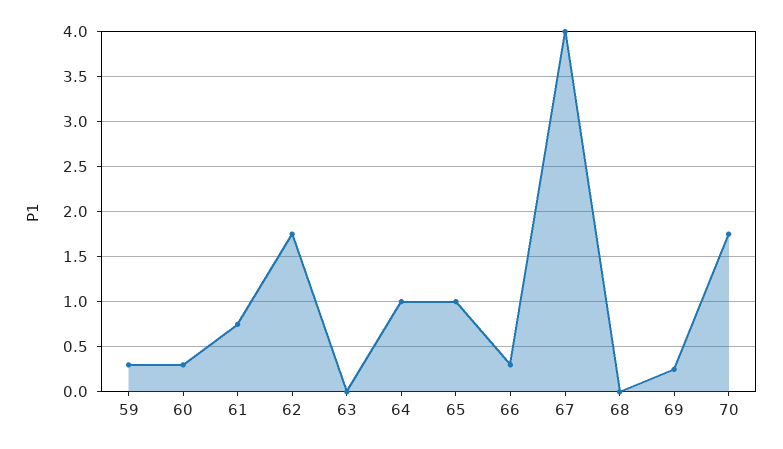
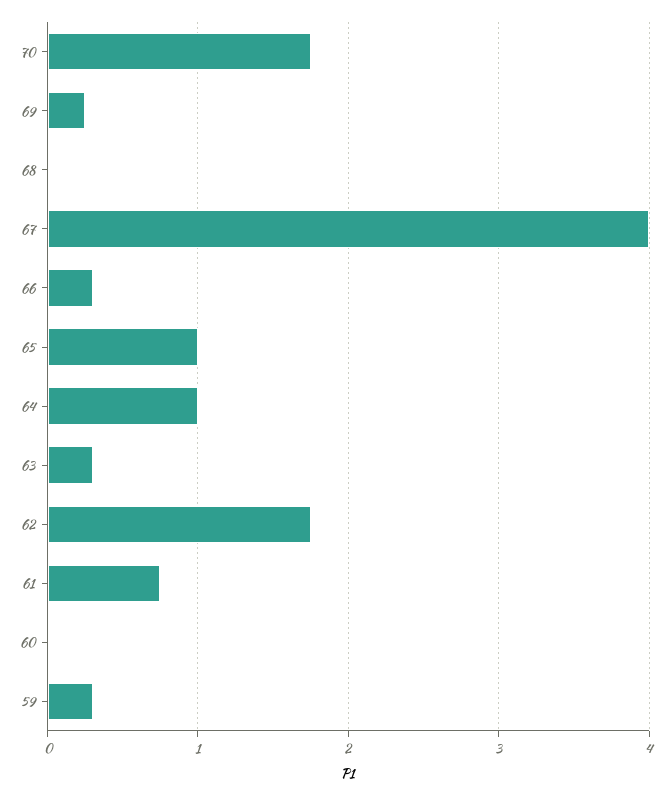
60: 0.3 -> 0
63: 0 -> 0.3

